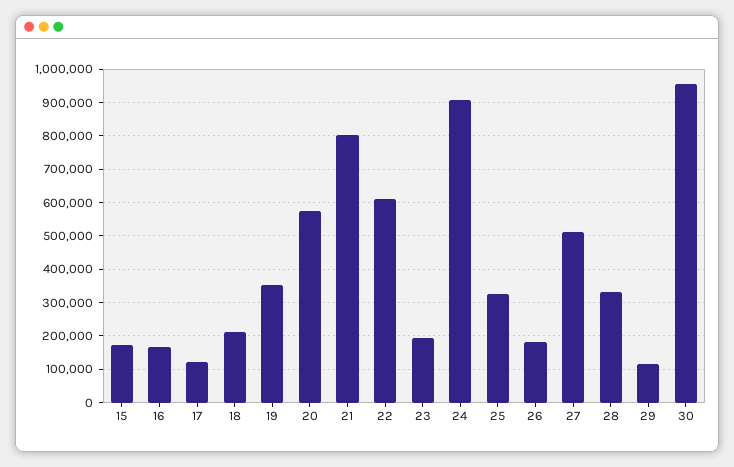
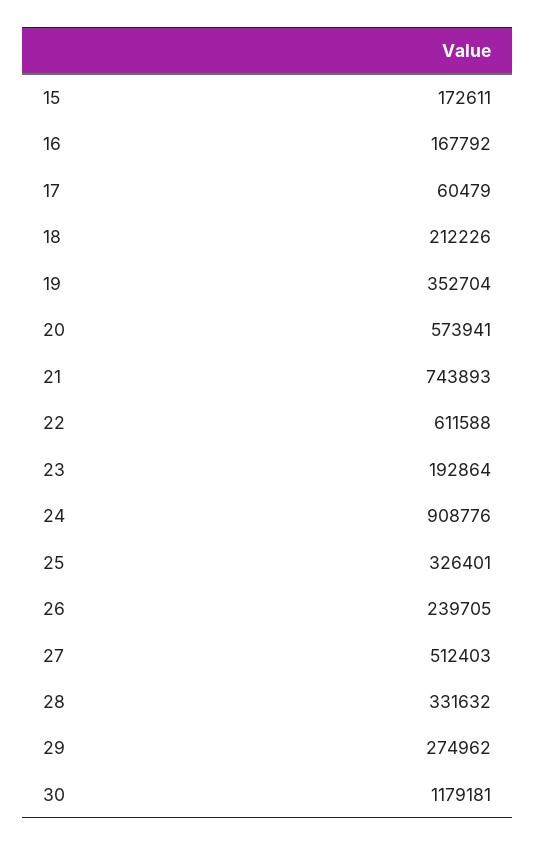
17: 120000 -> 60479
21: 800000 -> 743893
26: 180000 -> 239705
29: 120000 -> 274962
30: 960000 -> 1179181

